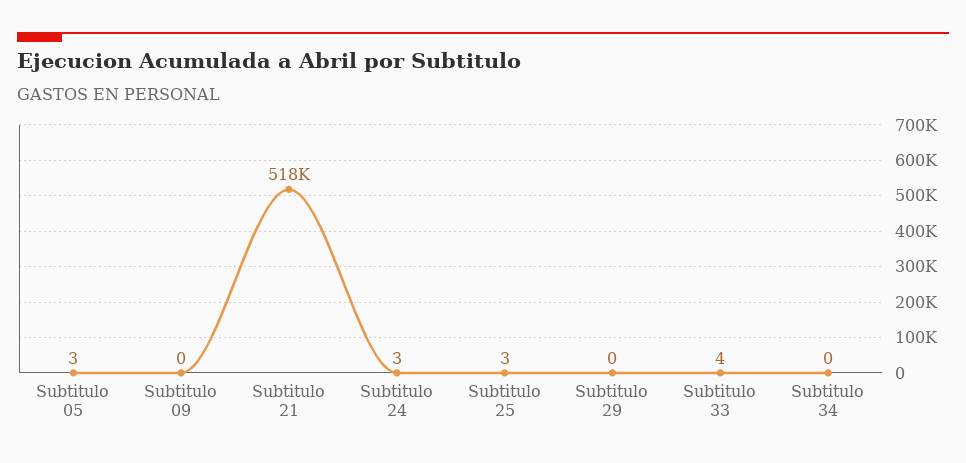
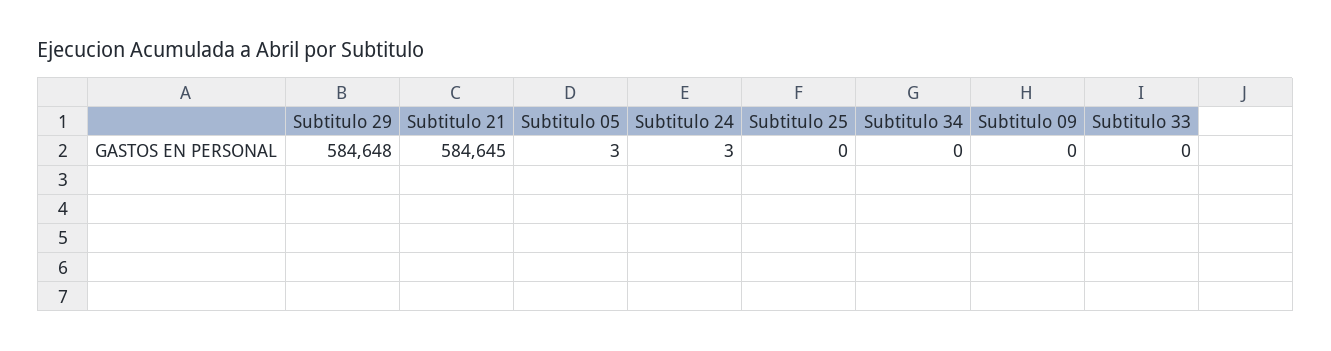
Subtitulo 21: 518000 -> 584645
Subtitulo 25: 3 -> 0
Subtitulo 29: 0 -> 584648
Subtitulo 33: 4 -> 0

